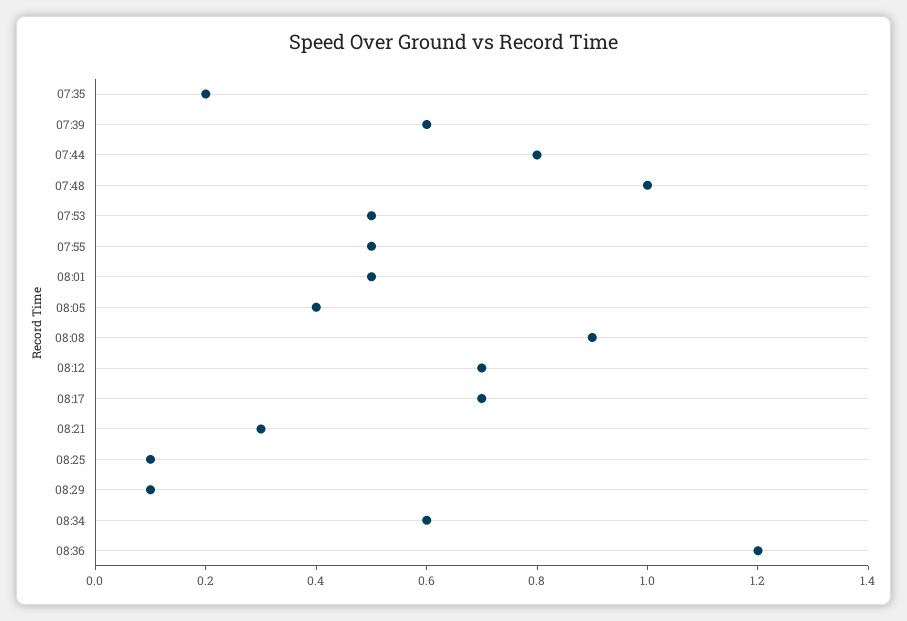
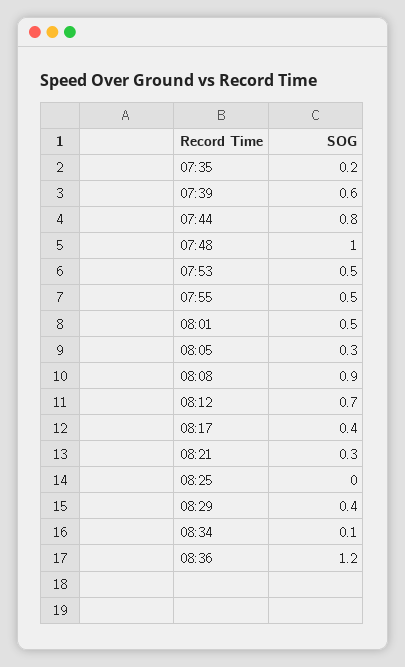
08:05: 0.4 -> 0.3
08:17: 0.7 -> 0.4
08:25: 0.1 -> 0
08:29: 0.1 -> 0.4
08:34: 0.6 -> 0.1

